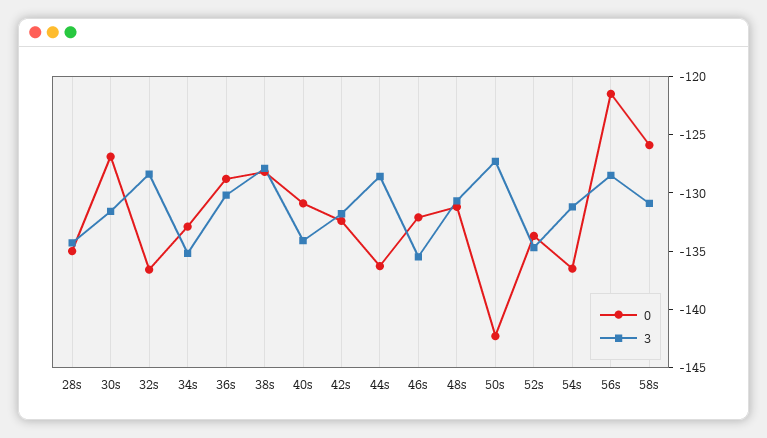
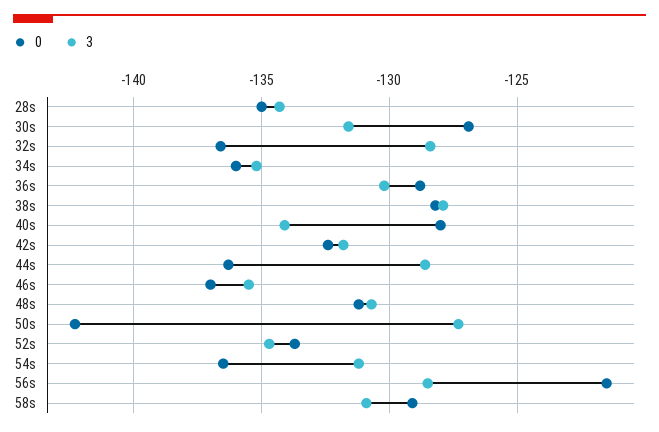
0, 34s: -133 -> -136
0, 40s: -131 -> -128
0, 46s: -132 -> -137
0, 58s: -126 -> -129

